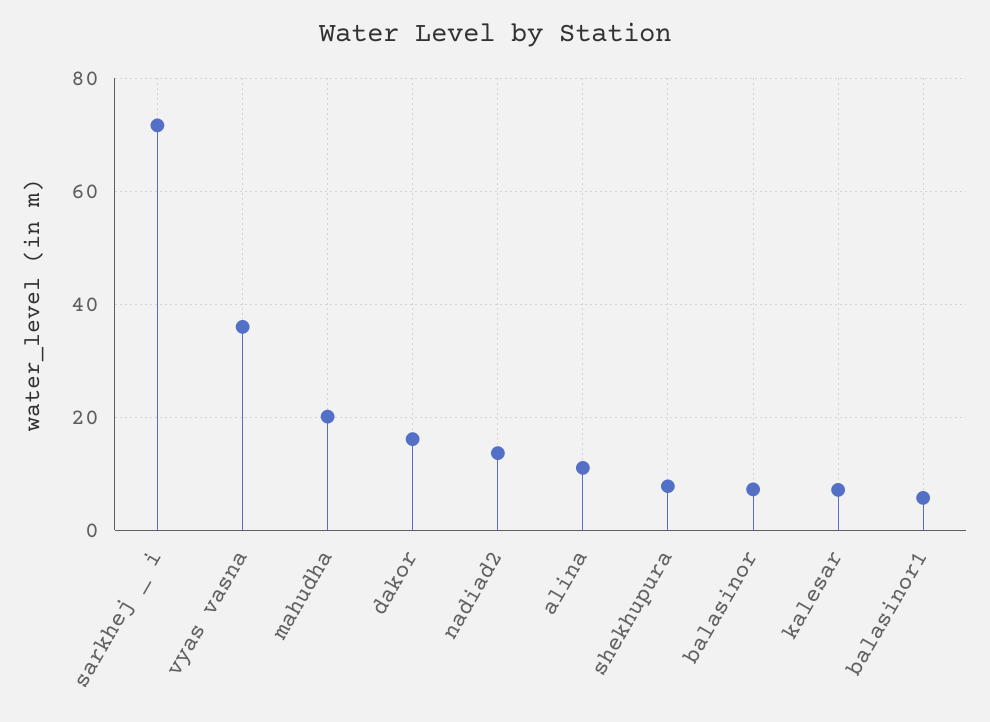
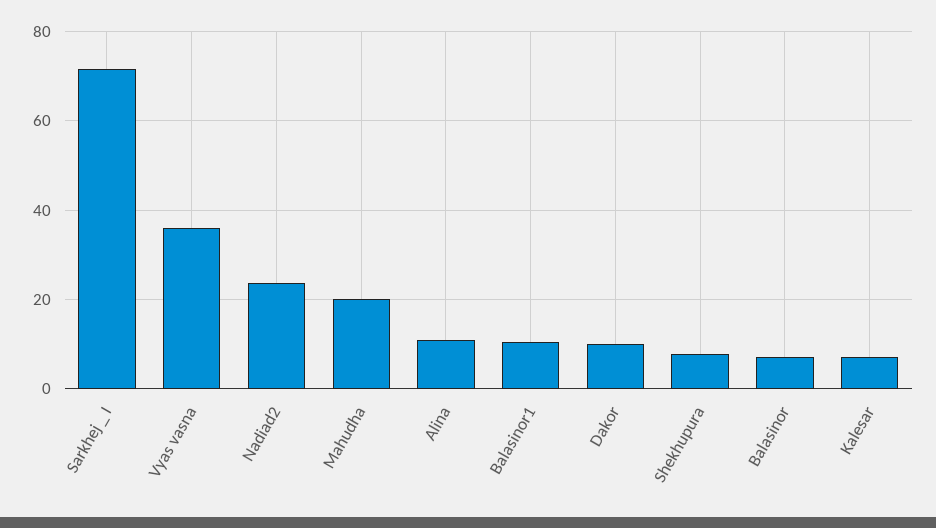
dakor: 16 -> 10
nadiad2: 14 -> 24
balasinor1: 6 -> 10

